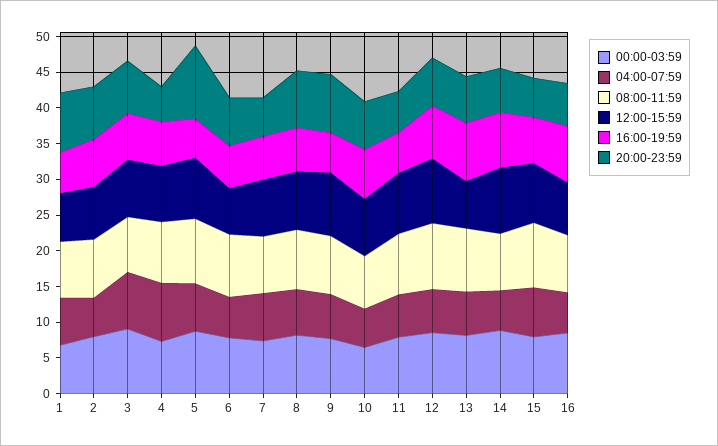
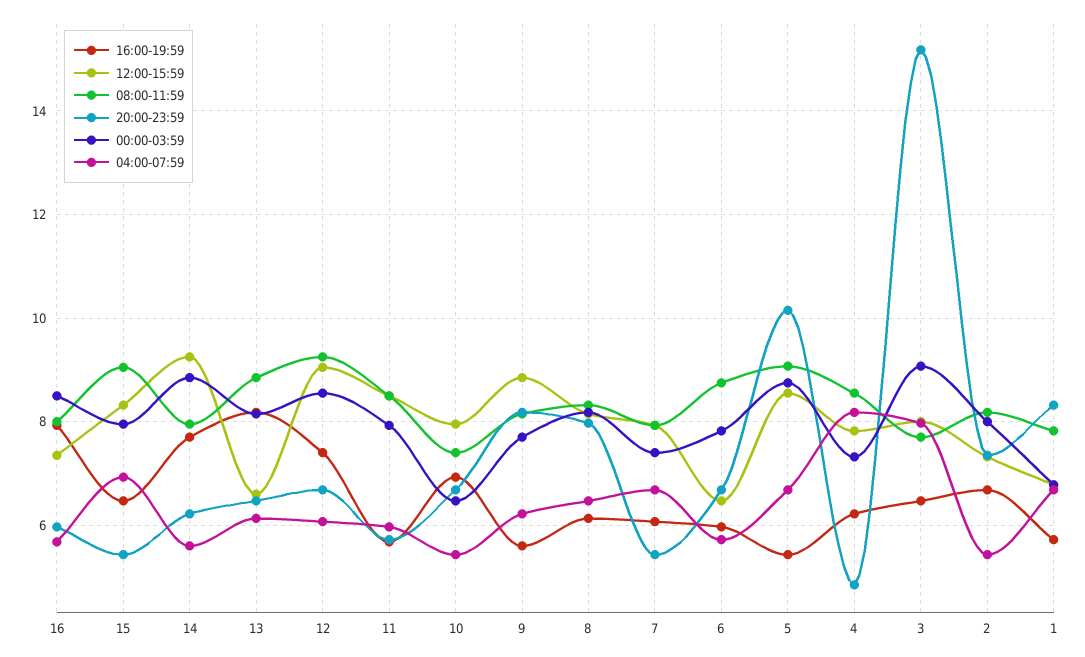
20:00-23:59, 3: 7.5 -> 15.2

